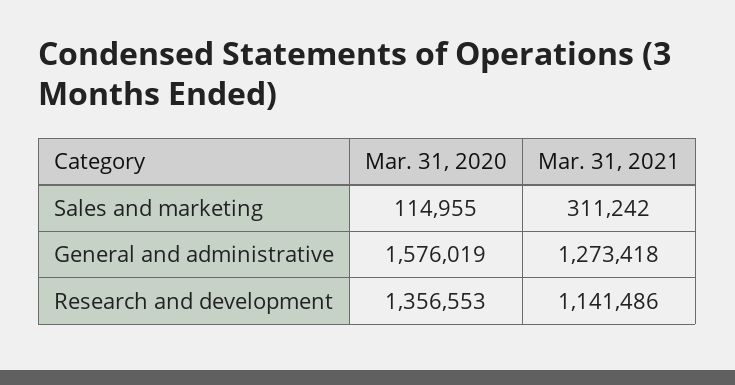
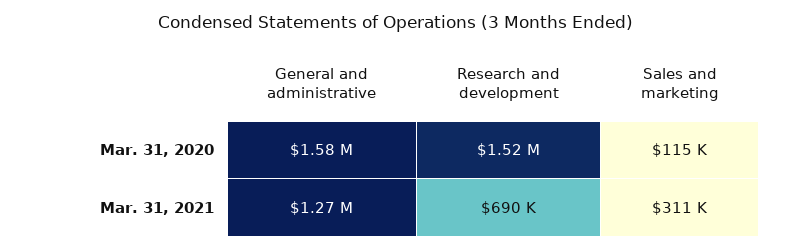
Mar. 31, 2020, Research and development: 1356553 -> 1520000
Mar. 31, 2021, Research and development: 1141486 -> 690000

